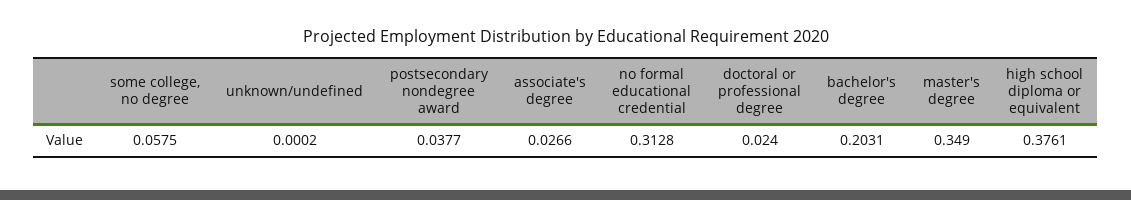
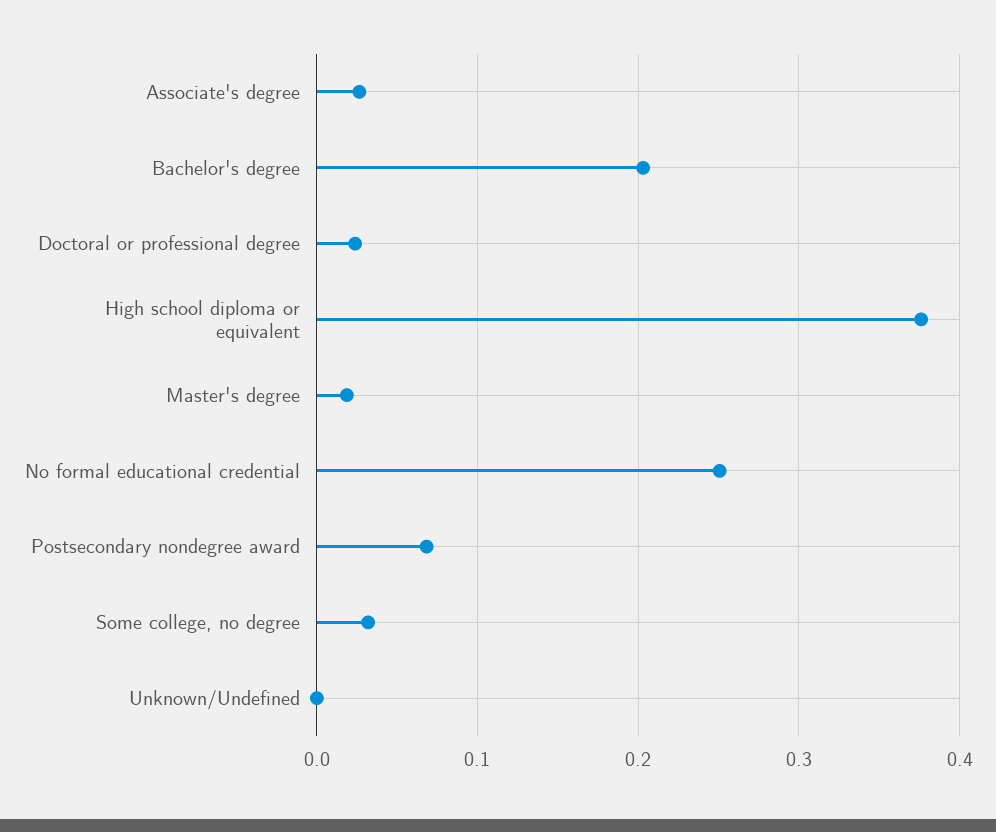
some college, no degree: 0.0575 -> 0.03
postsecondary nondegree award: 0.0377 -> 0.07
no formal educational credential: 0.3128 -> 0.25
master's degree: 0.349 -> 0.02

